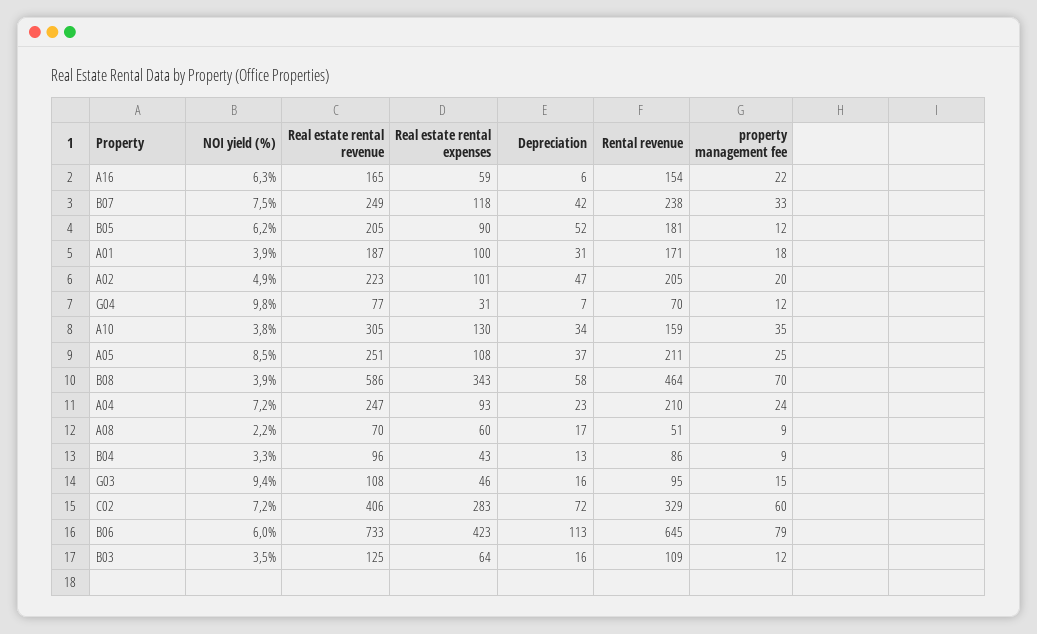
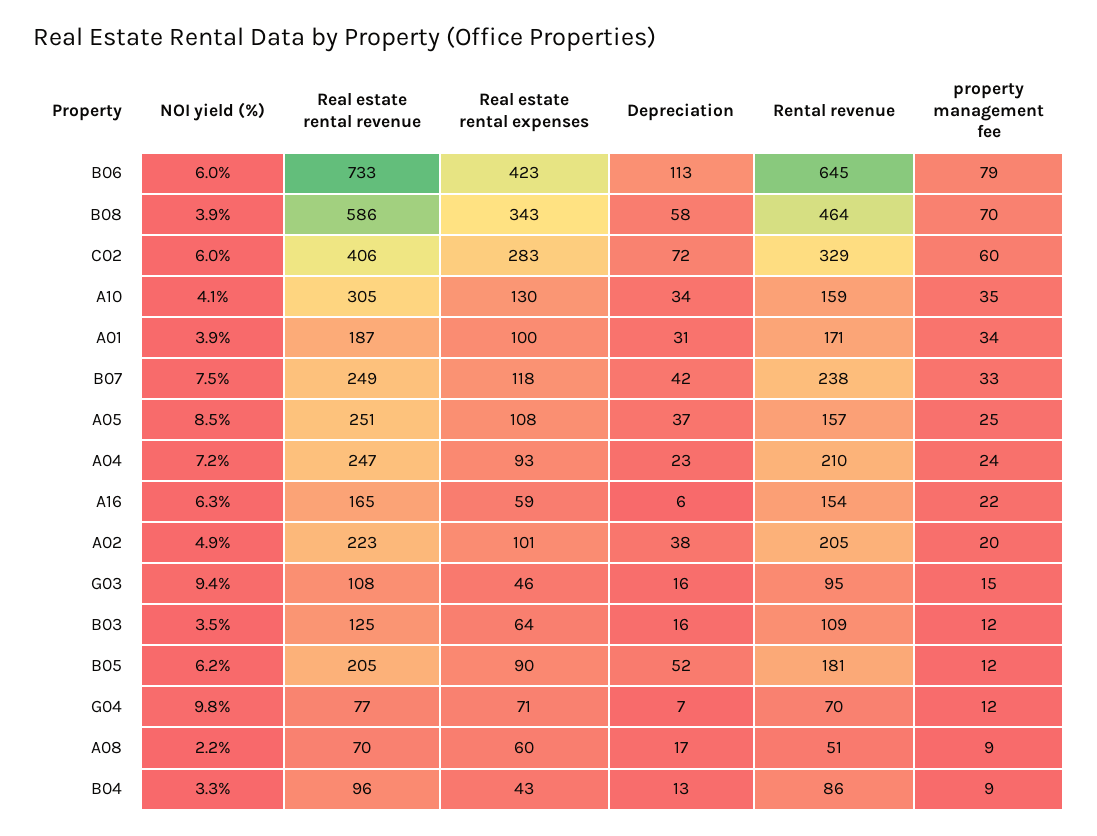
property management fee, A01: 18 -> 34
Depreciation, A02: 47 -> 38
Real estate rental expenses, G04: 31 -> 71
NOI yield (%), A10: 3.8 -> 4.1
Rental revenue, A05: 211 -> 157
NOI yield (%), C02: 7.2 -> 6

